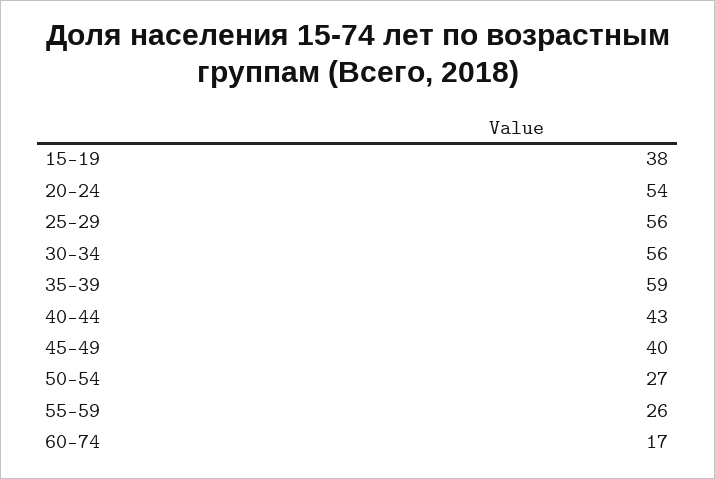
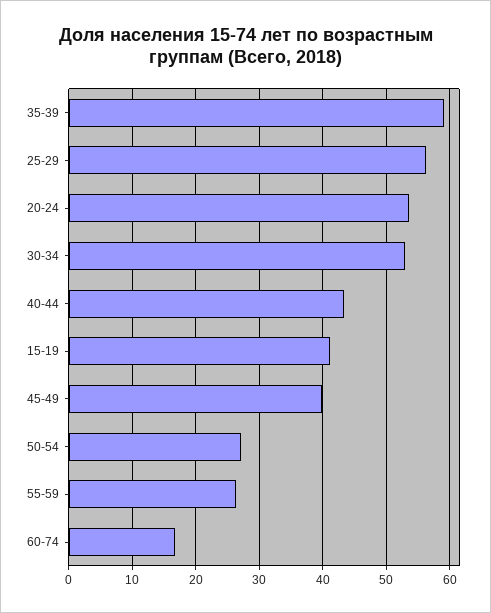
15-19: 38 -> 41
30-34: 56 -> 53

